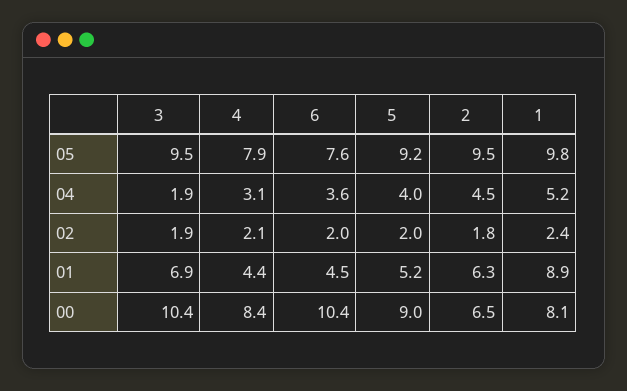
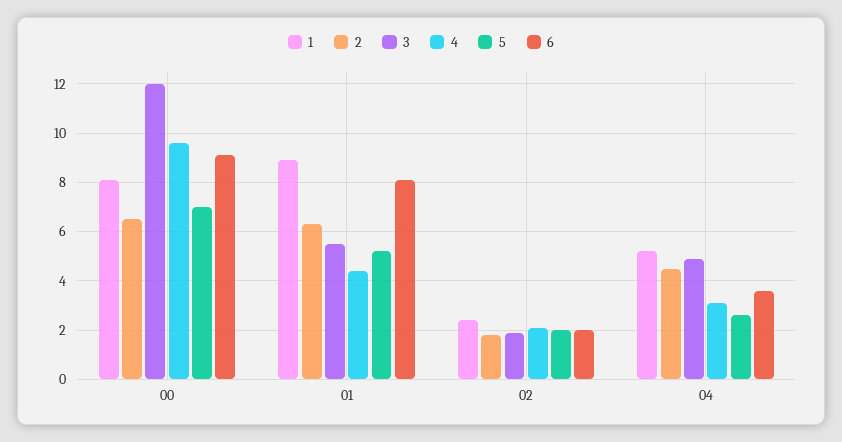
3, 05: 9.5 -> none
4, 05: 7.9 -> none
6, 05: 7.6 -> none
5, 05: 9.2 -> none
2, 05: 9.5 -> none
1, 05: 9.8 -> none
3, 04: 1.9 -> 5
5, 04: 4 -> 2.5
3, 01: 6.9 -> 5.5
6, 01: 4.5 -> 8
3, 00: 10.4 -> 12
4, 00: 8.4 -> 9.5
6, 00: 10.4 -> 9
5, 00: 9 -> 7

